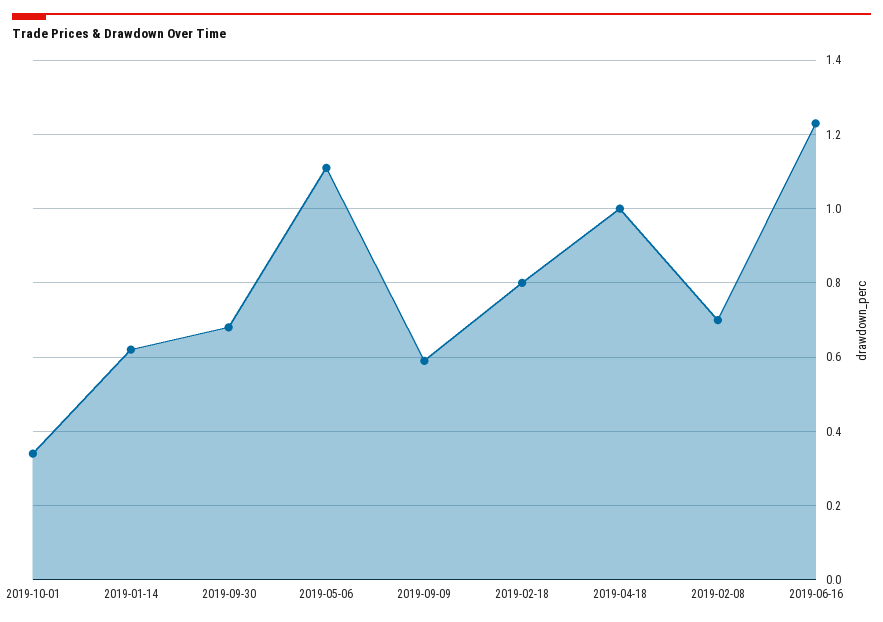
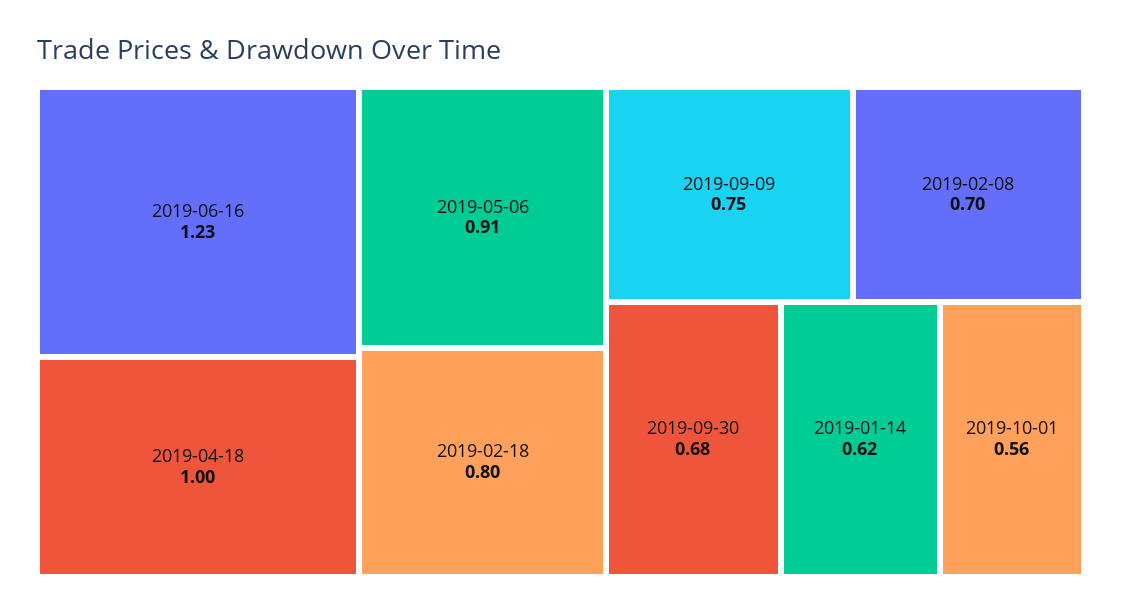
2019-10-01: 0.35 -> 0.56
2019-05-06: 1.1 -> 0.91
2019-09-09: 0.6 -> 0.75

